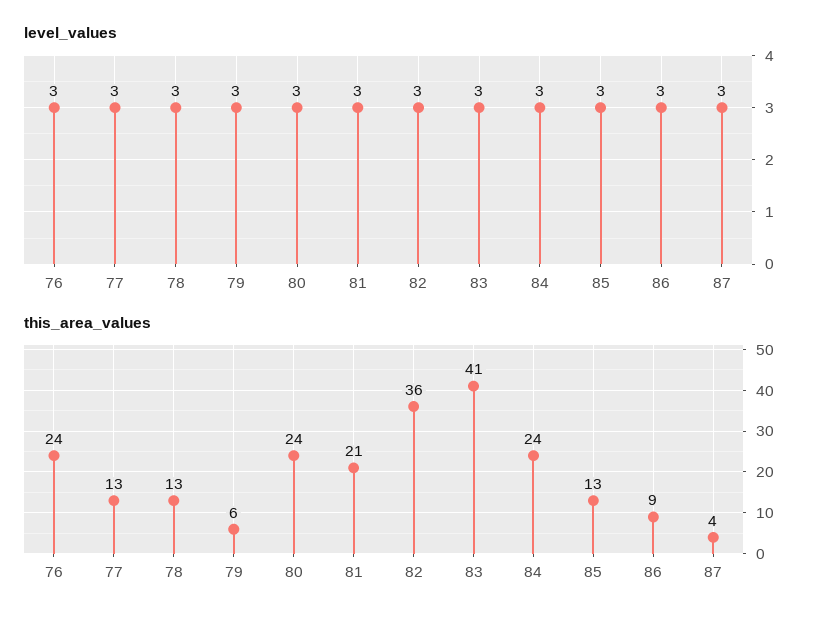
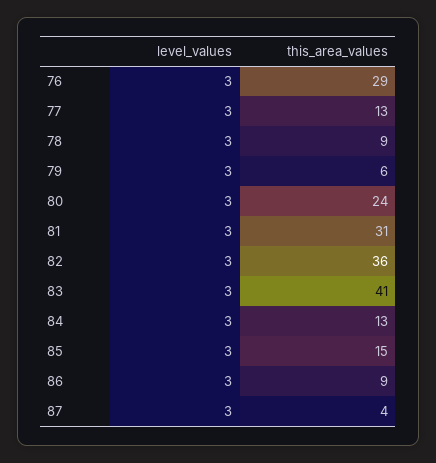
this_area_values, 76: 24 -> 29
this_area_values, 78: 13 -> 9
this_area_values, 81: 21 -> 31
this_area_values, 84: 24 -> 13
this_area_values, 85: 13 -> 15

